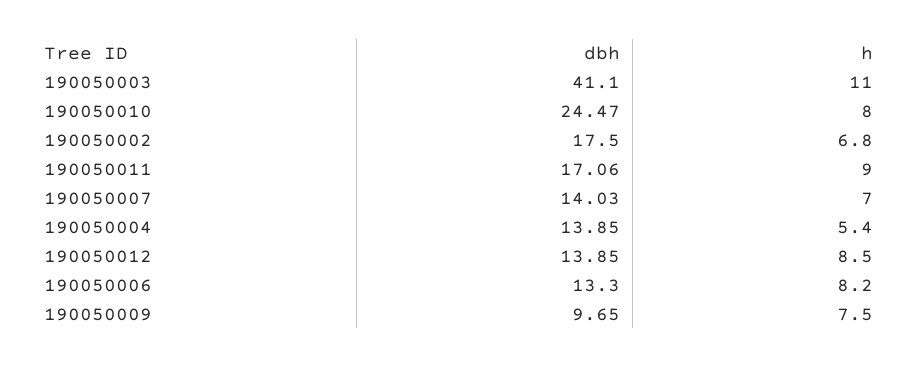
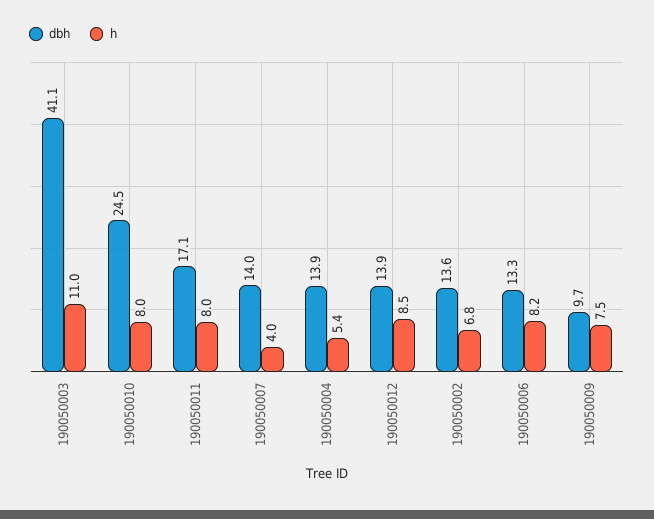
dbh, 190050002: 17.5 -> 13.6
h, 190050011: 9 -> 8
h, 190050007: 7 -> 4

